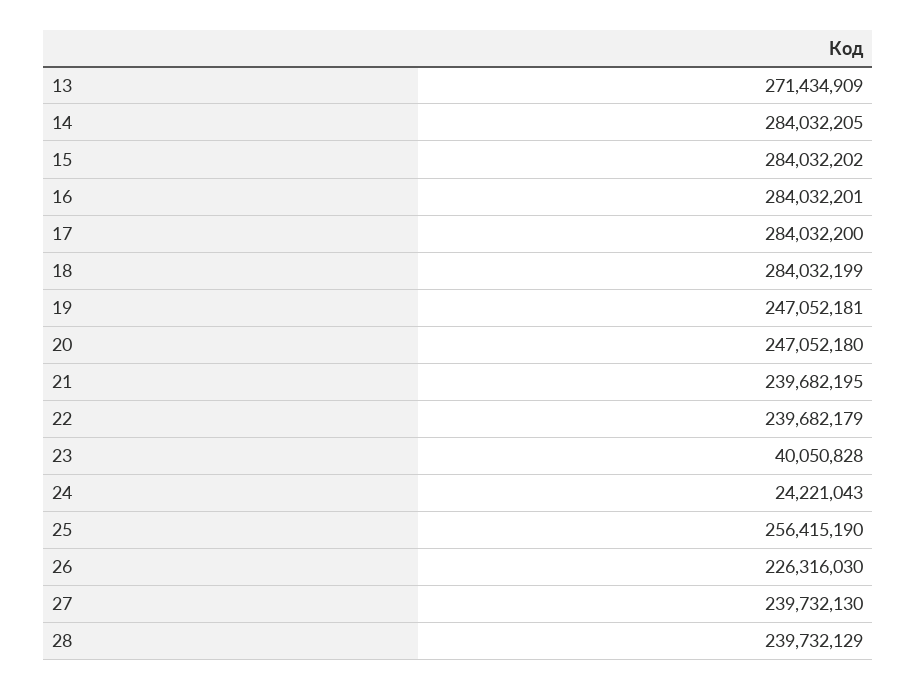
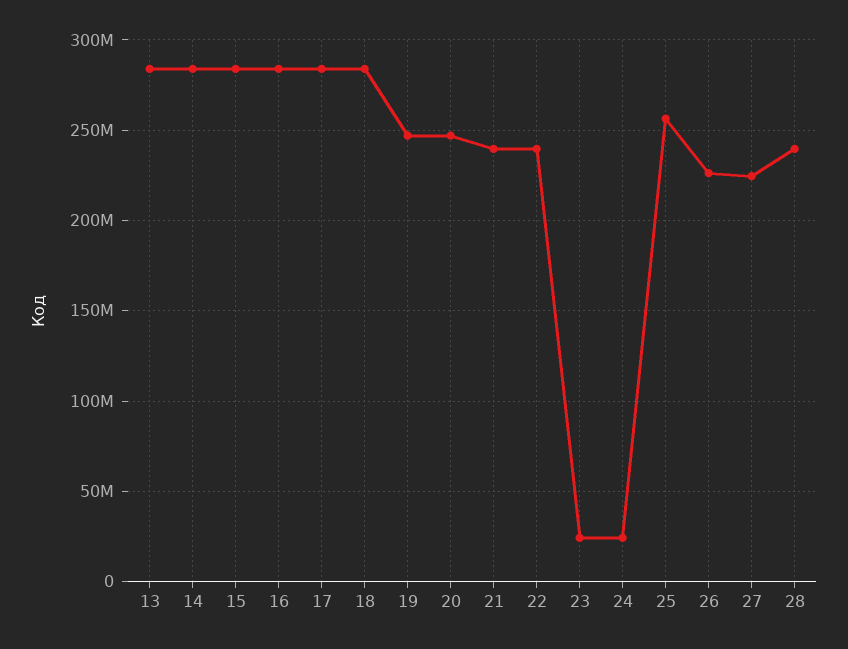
13: 271434909 -> 285000000
23: 40050828 -> 25000000
27: 239732130 -> 225000000

